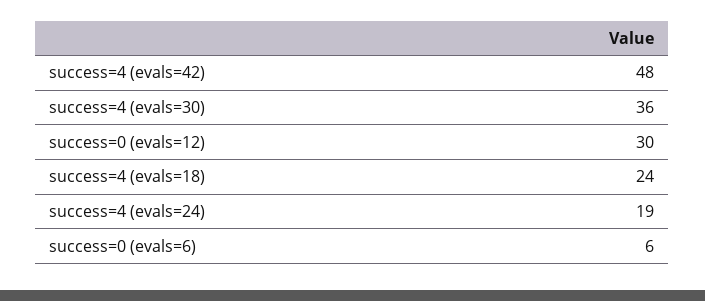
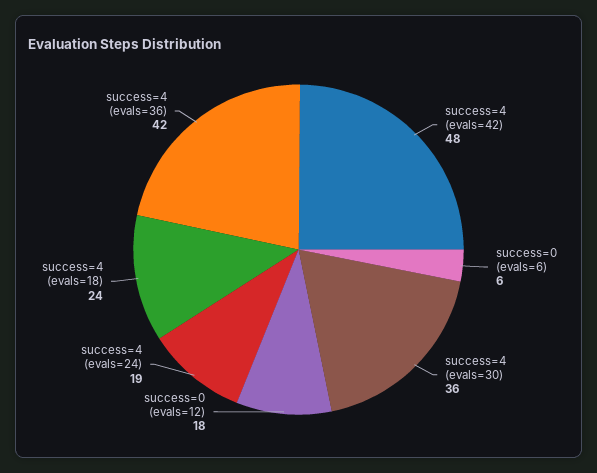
success=0 (evals=12): 30 -> 18
success=4 (evals=36): none -> 42

